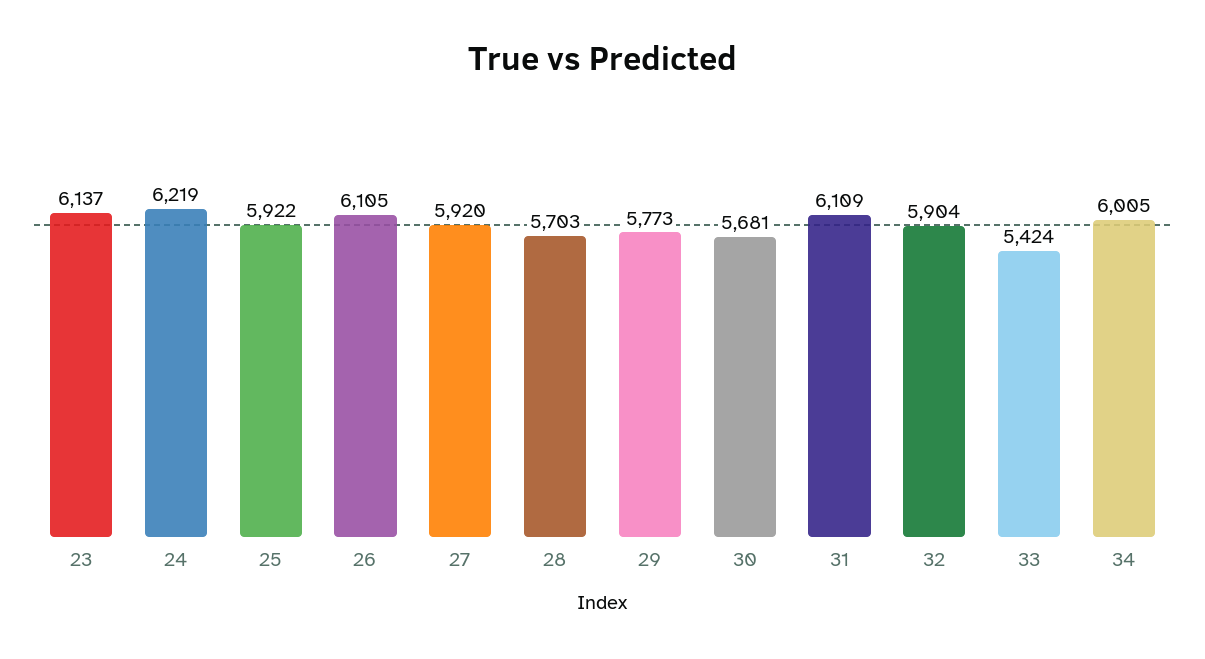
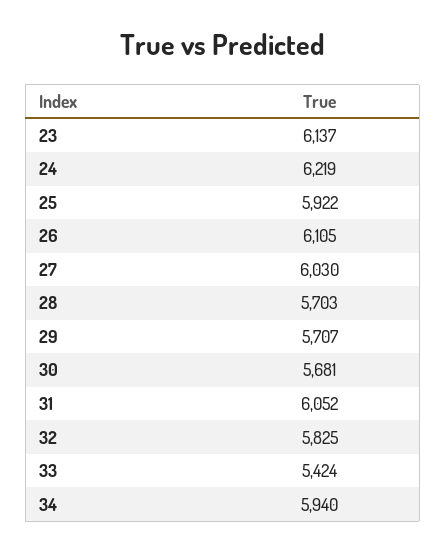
27: 5920 -> 6030
29: 5773 -> 5707
31: 6109 -> 6052
32: 5904 -> 5825
34: 6005 -> 5940

